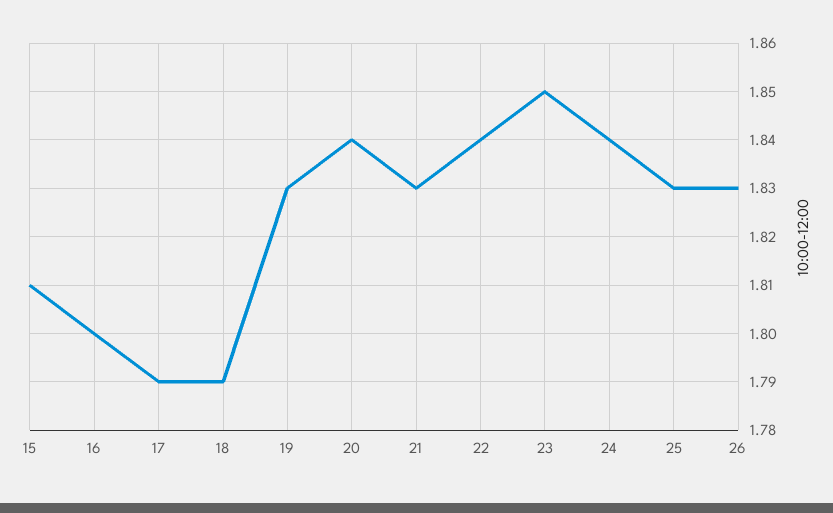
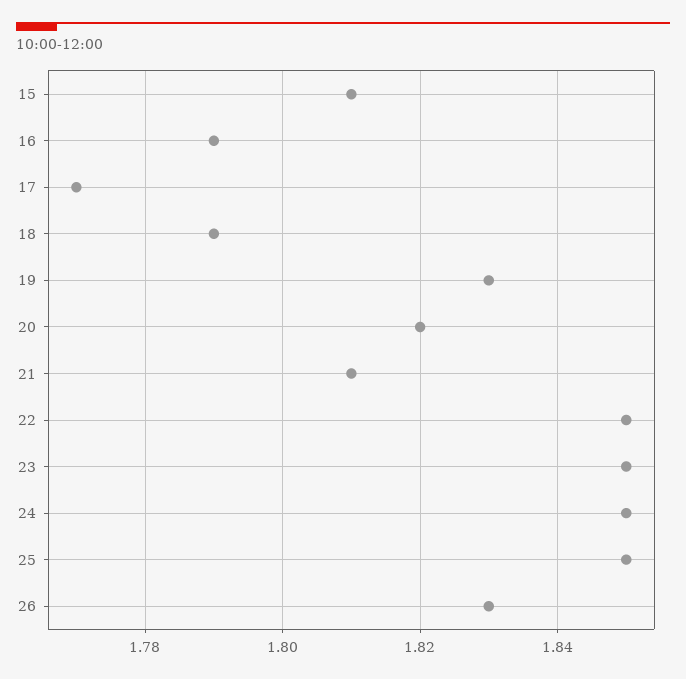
16: 1.8 -> 1.79
17: 1.79 -> 1.77
20: 1.84 -> 1.82
21: 1.83 -> 1.81
22: 1.84 -> 1.85
24: 1.84 -> 1.85
25: 1.83 -> 1.85

